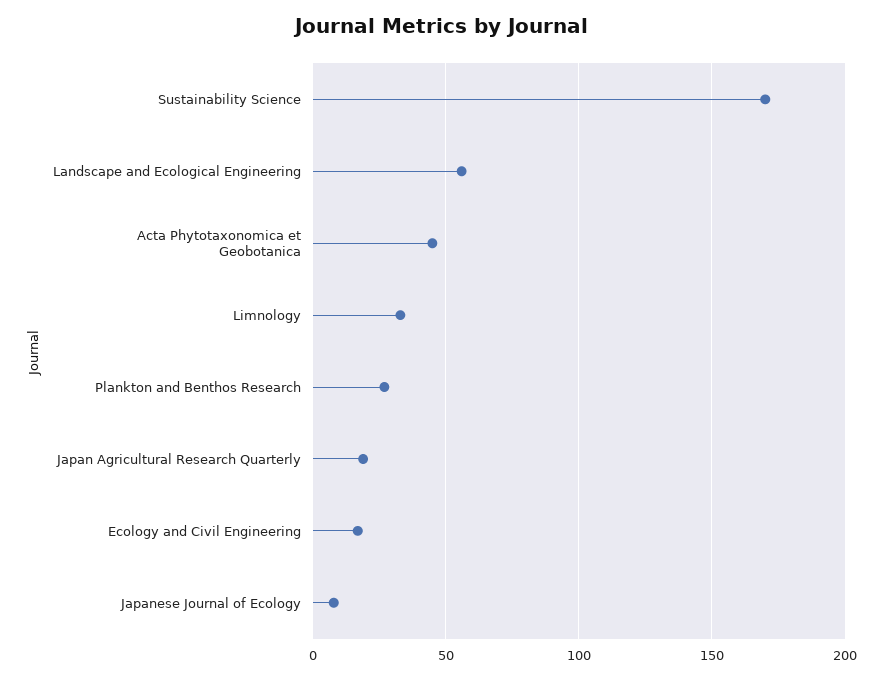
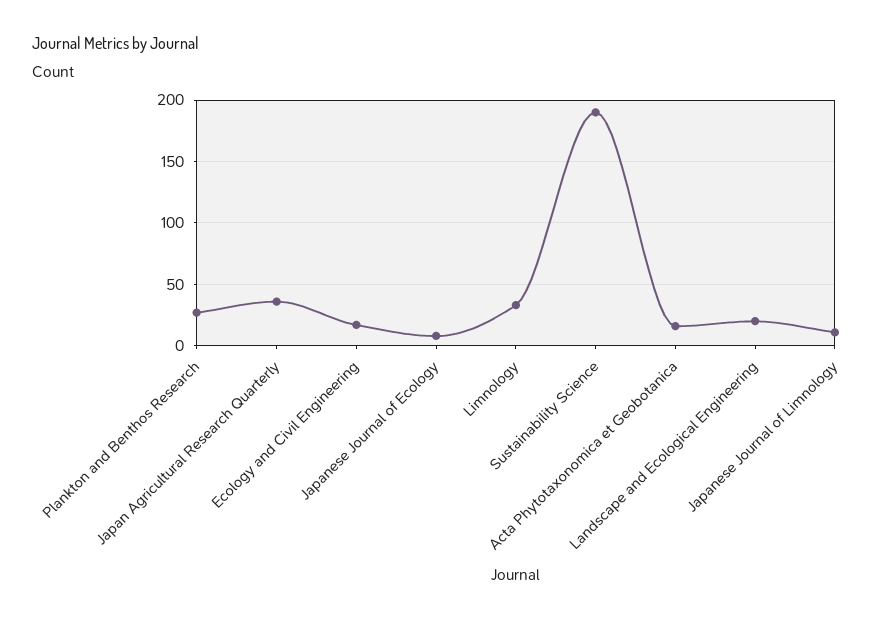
Sustainability Science: 170 -> 190
Landscape and Ecological Engineering: 55 -> 20
Acta Phytotaxonomica et Geobotanica: 45 -> 15
Japan Agricultural Research Quarterly: 20 -> 35
Japanese Journal of Limnology: none -> 10

